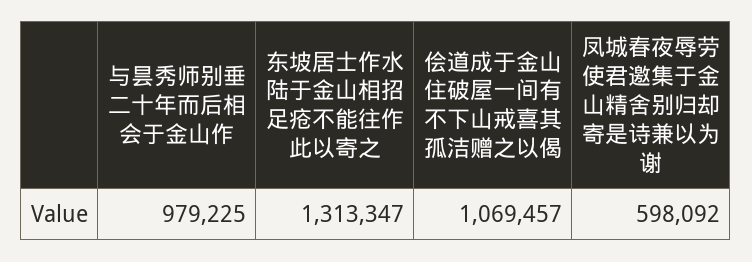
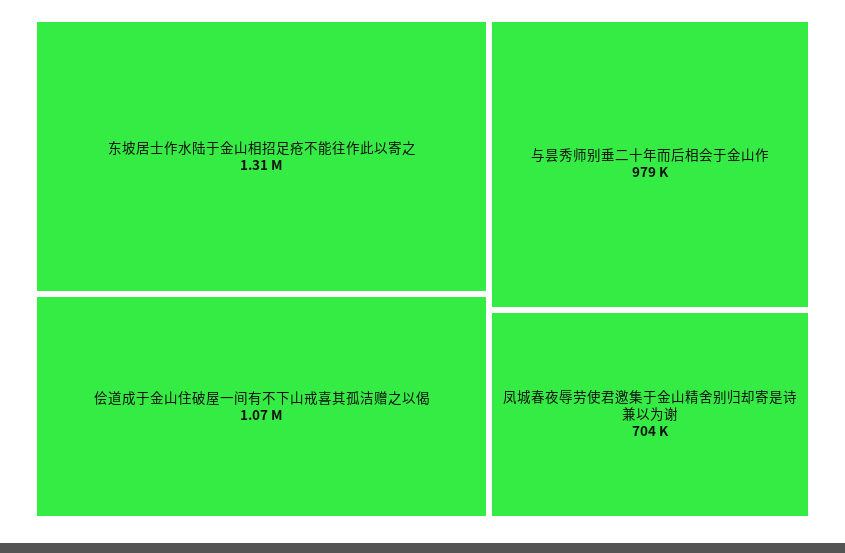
凤城春夜辱劳使君邀集于金山精舍别归却寄是诗兼以为谢: 598092 -> 704000

